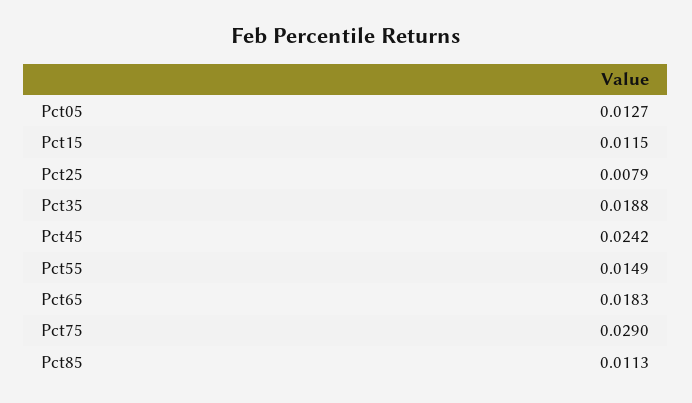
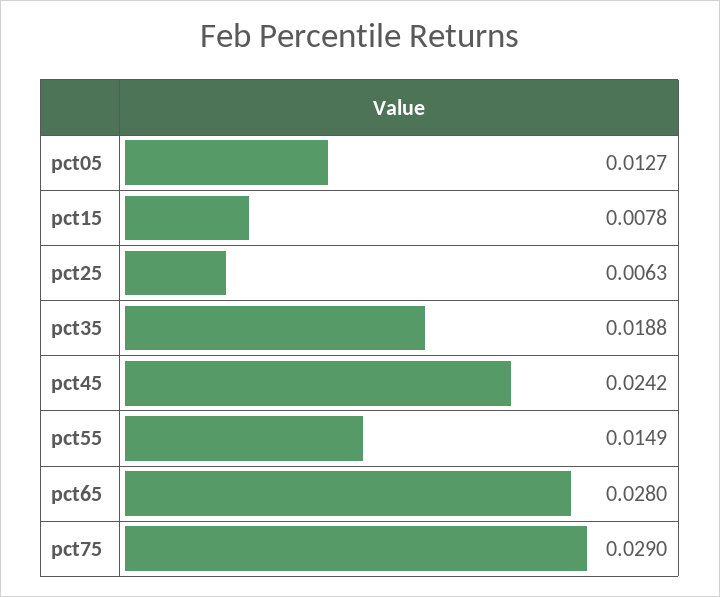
Pct15: 0.0115 -> 0.0078
Pct25: 0.0079 -> 0.0063
Pct65: 0.0183 -> 0.028
Pct85: 0.0113 -> none

